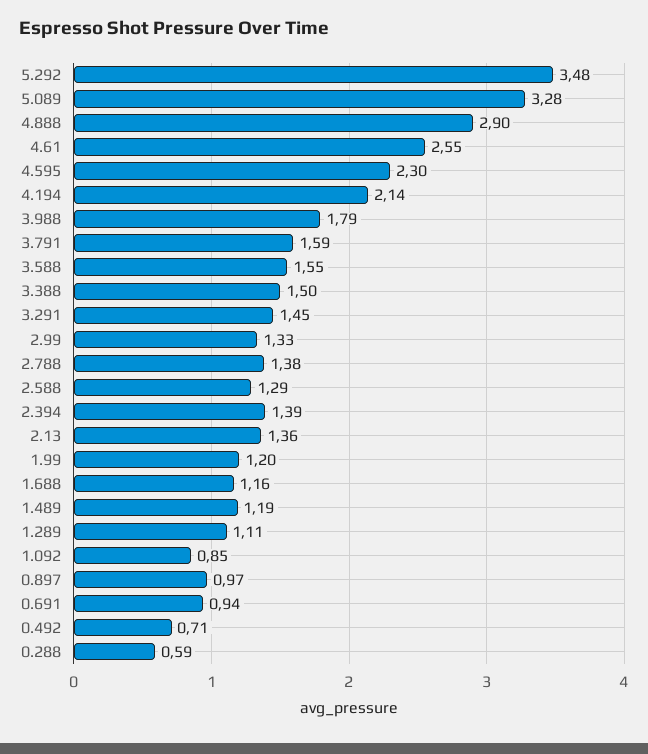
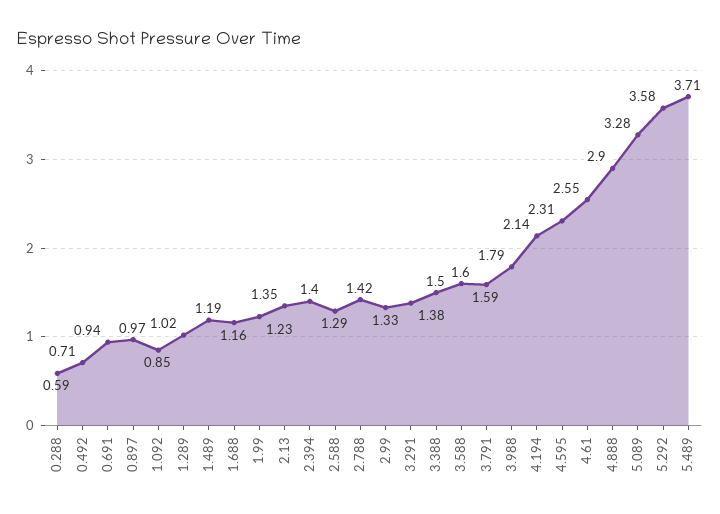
5.292: 3.48 -> 3.58
4.595: 2.3 -> 2.31
3.588: 1.55 -> 1.6
3.291: 1.45 -> 1.38
2.788: 1.38 -> 1.42
2.394: 1.39 -> 1.4
2.13: 1.36 -> 1.35
1.99: 1.2 -> 1.23
1.289: 1.11 -> 1.02
5.489: none -> 3.71

